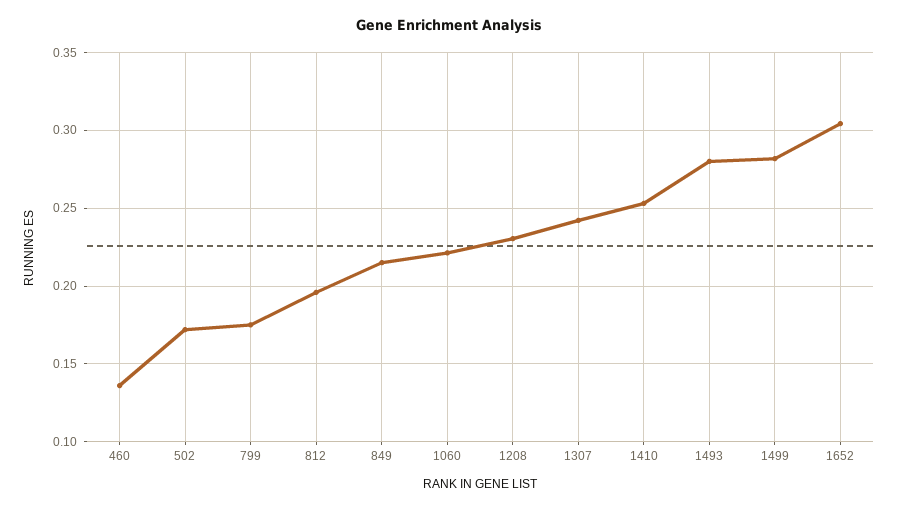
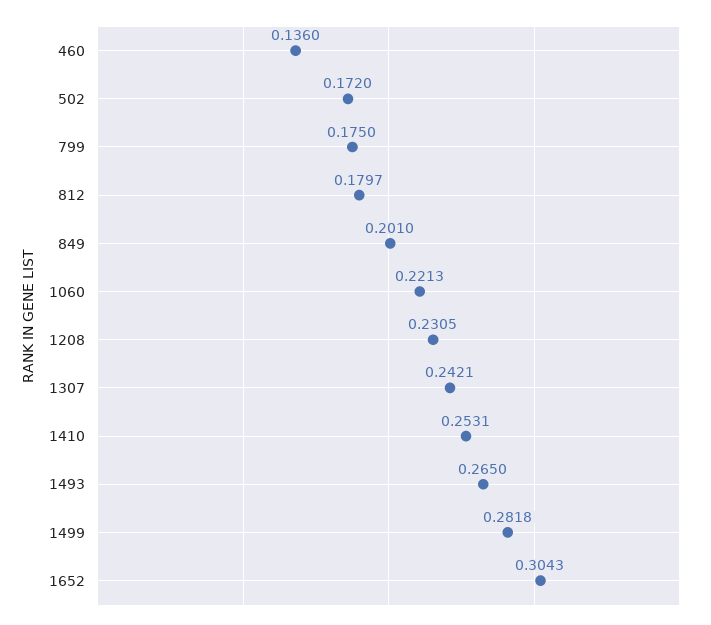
812: 0.195 -> 0.1797
849: 0.215 -> 0.201
1493: 0.28 -> 0.265

